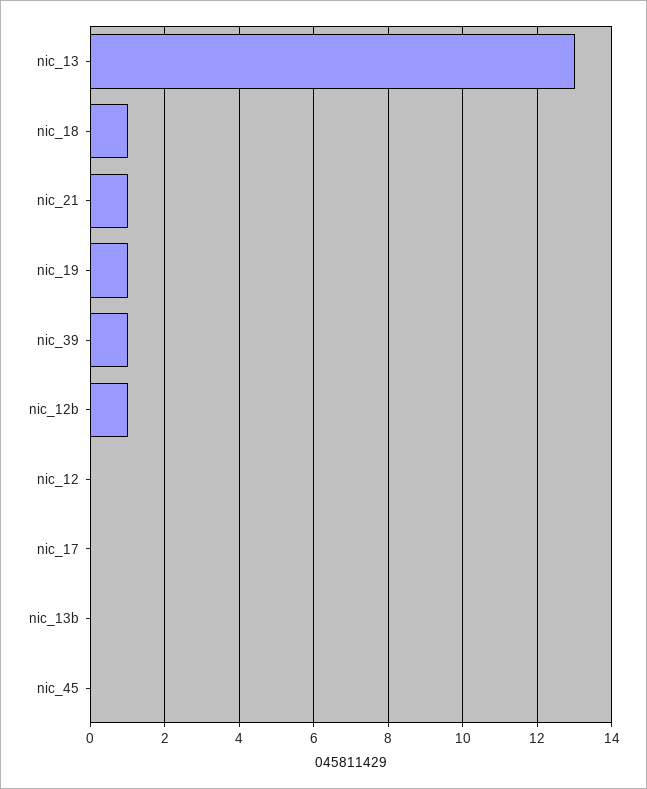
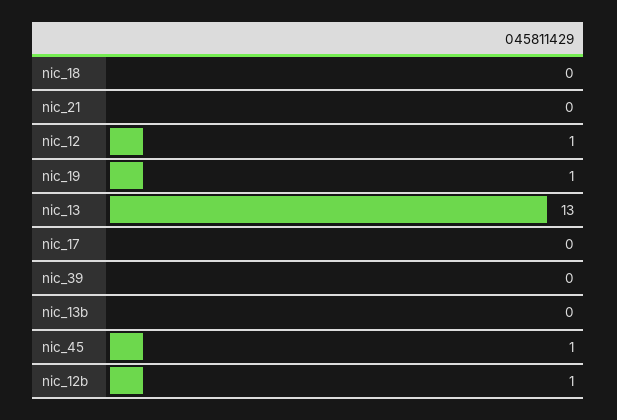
nic_18: 1 -> 0
nic_21: 1 -> 0
nic_39: 1 -> 0
nic_12: 0 -> 1
nic_45: 0 -> 1

